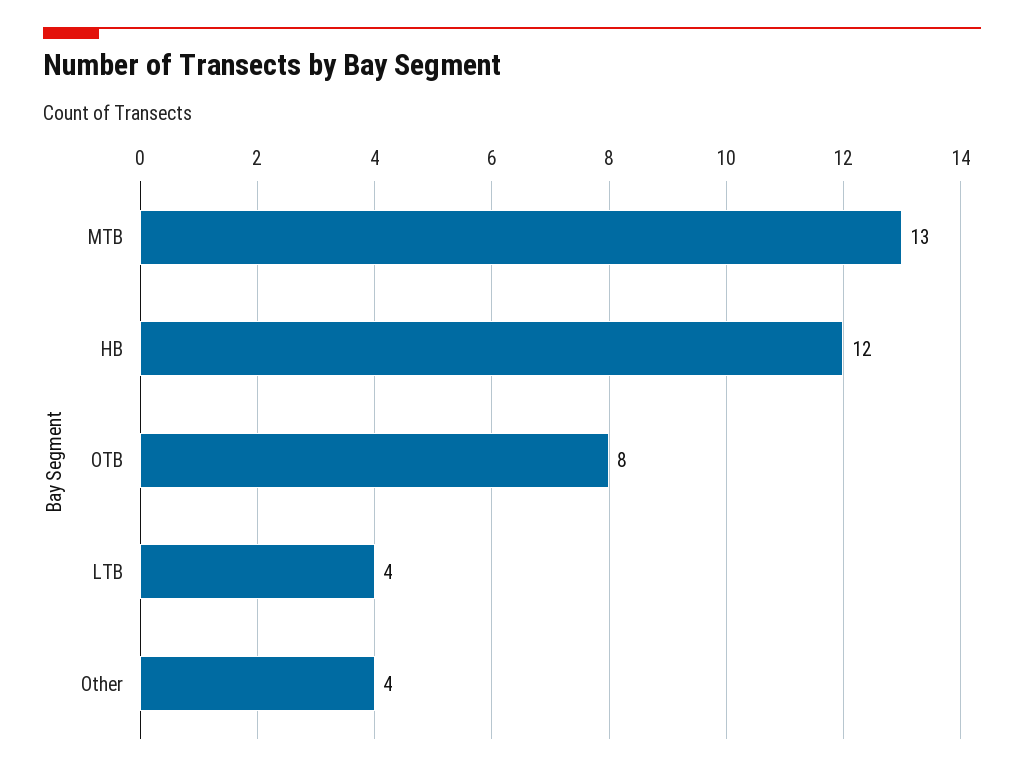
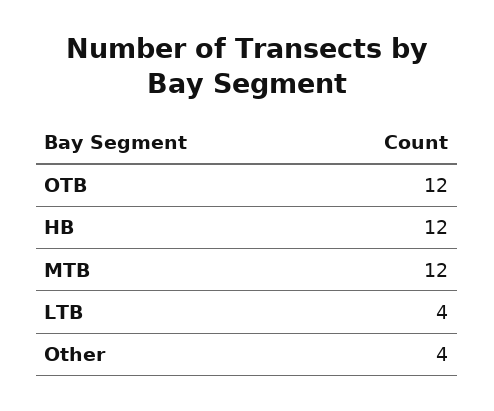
MTB: 13 -> 12
OTB: 8 -> 12

